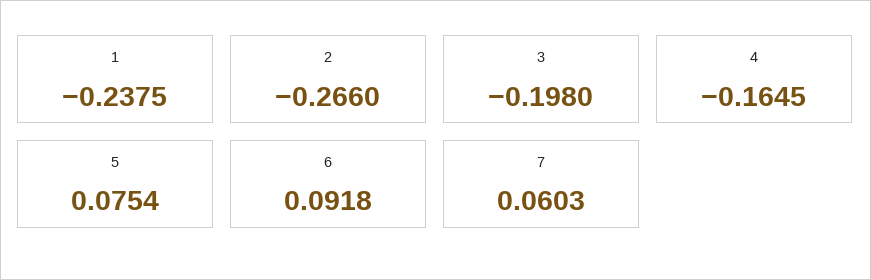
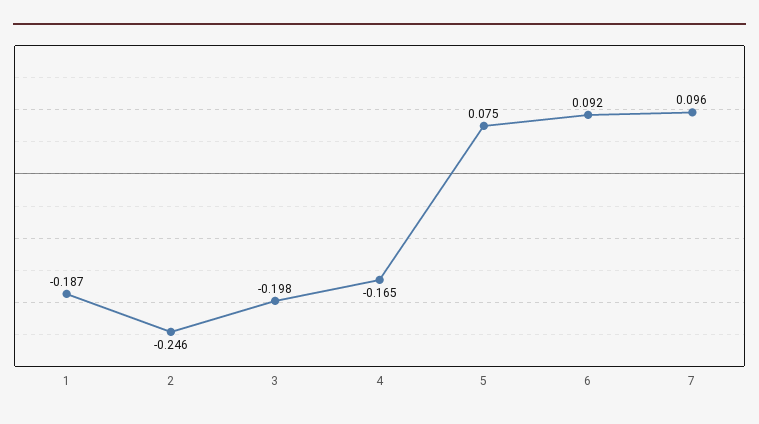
1: -0.2375 -> -0.187
2: -0.266 -> -0.246
7: 0.0603 -> 0.096

